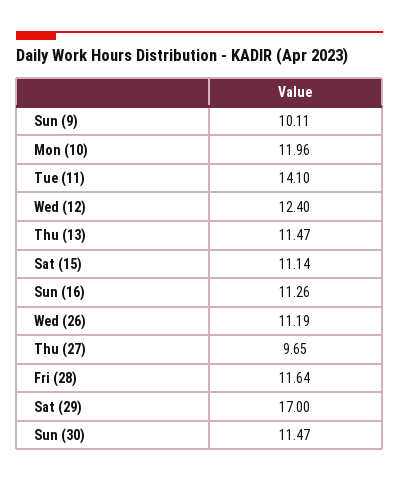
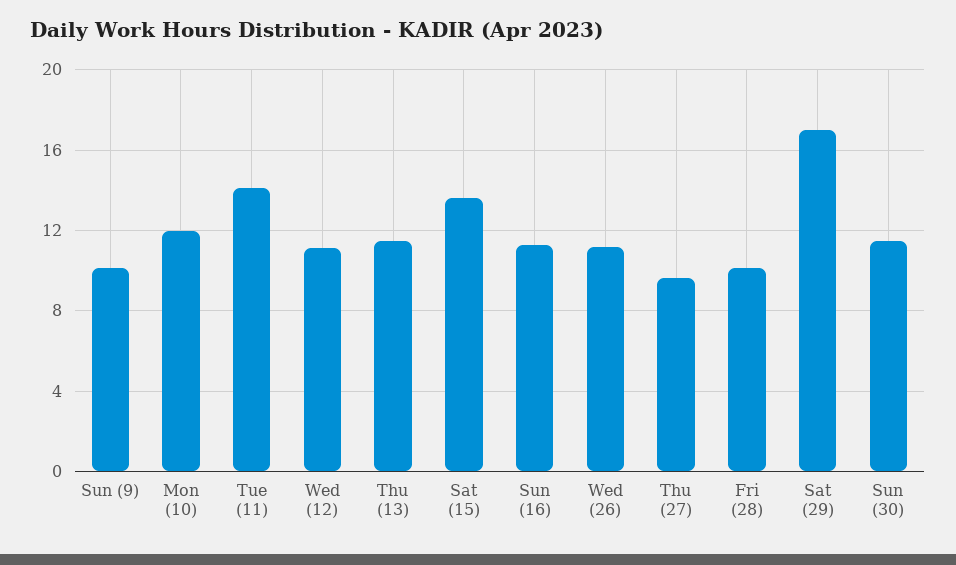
Wed (12): 12.4 -> 11
Sat (15): 11.14 -> 13.5
Fri (28): 11.64 -> 10

